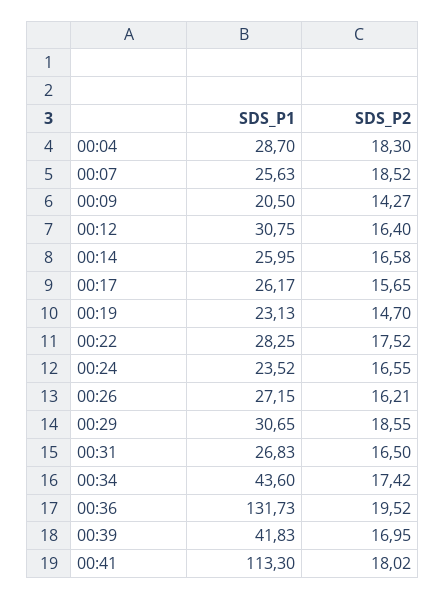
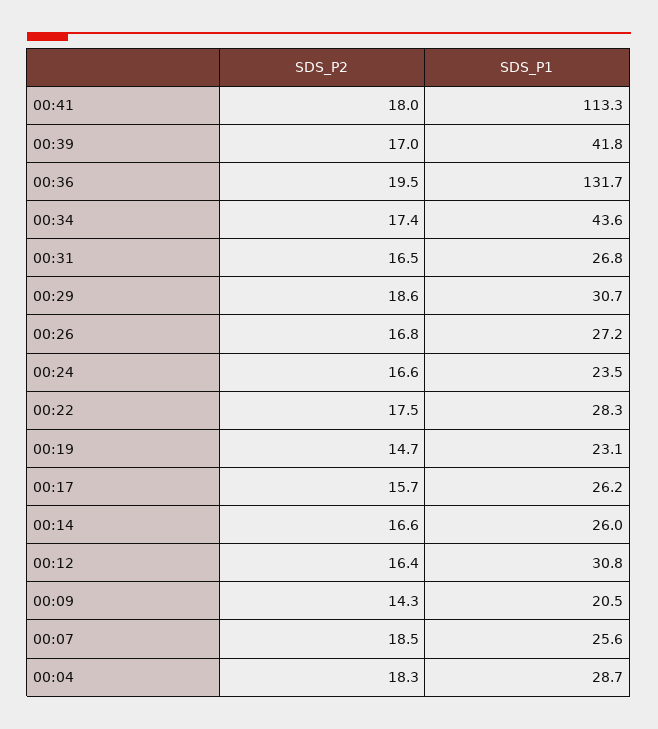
SDS_P2, 00:26: 16.21 -> 16.8

